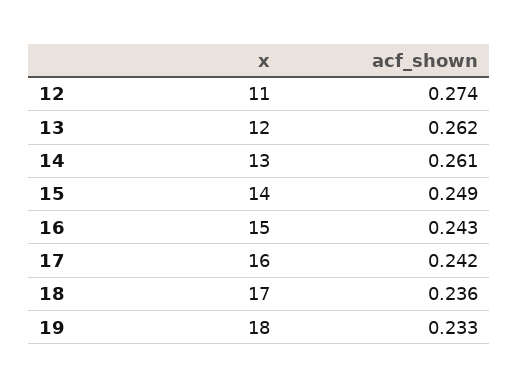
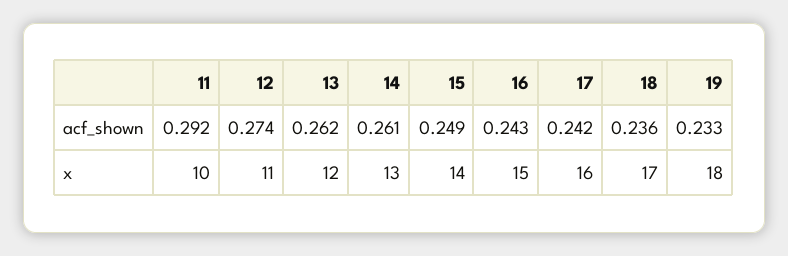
acf_shown, 11: none -> 0.292
x, 11: none -> 10

